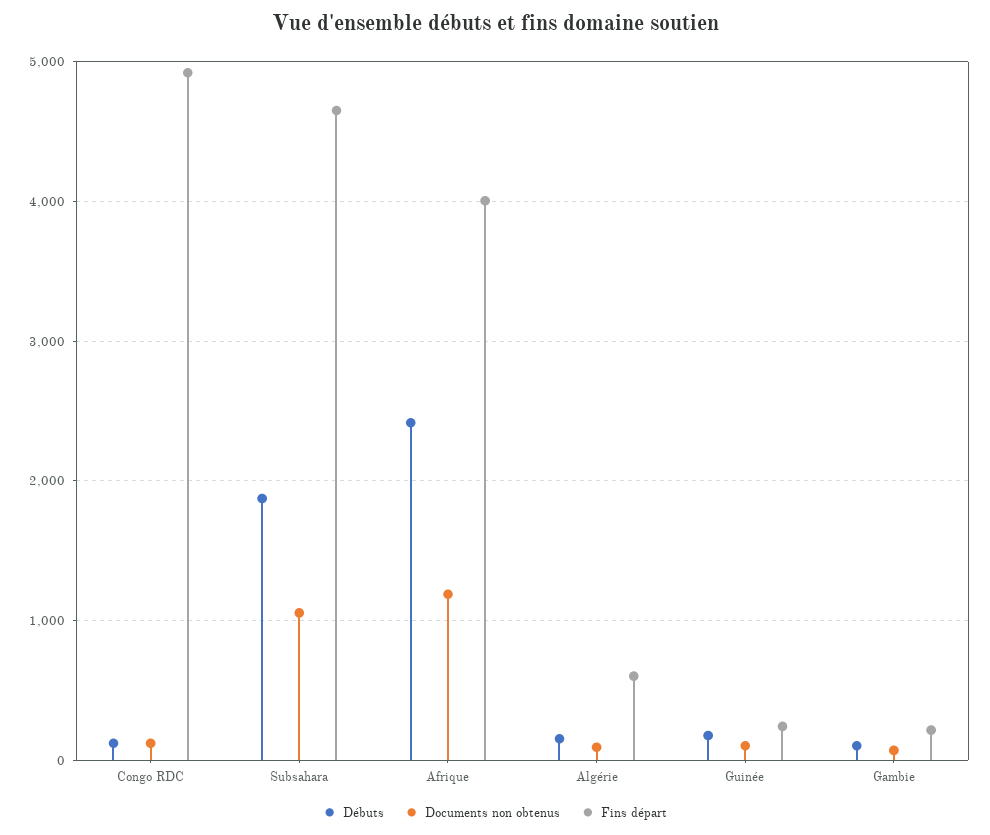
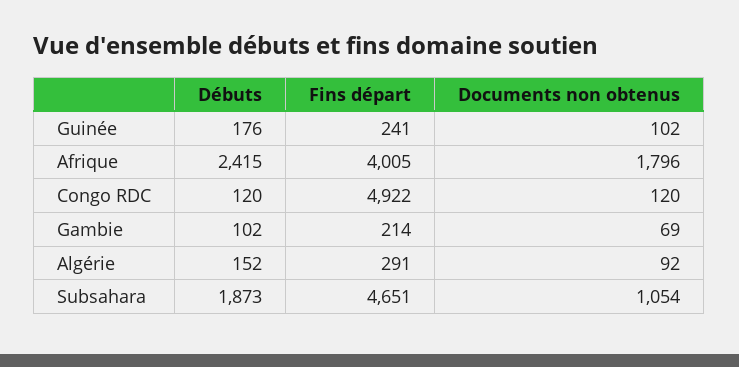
Documents non obtenus, Afrique: 1200 -> 1796
Fins départ, Algérie: 600 -> 291

